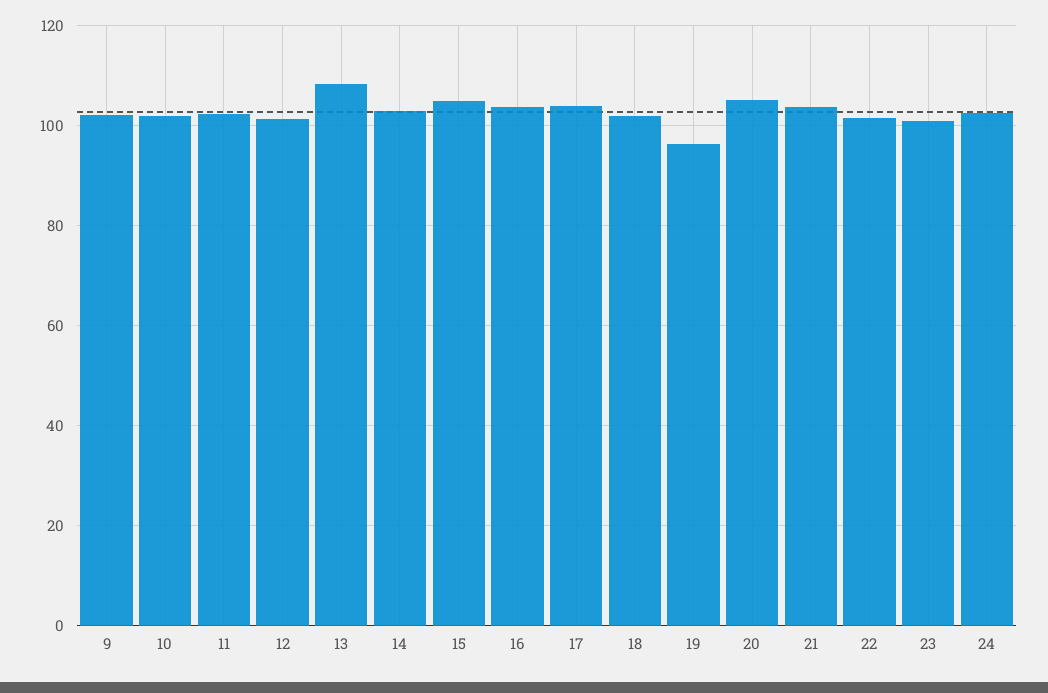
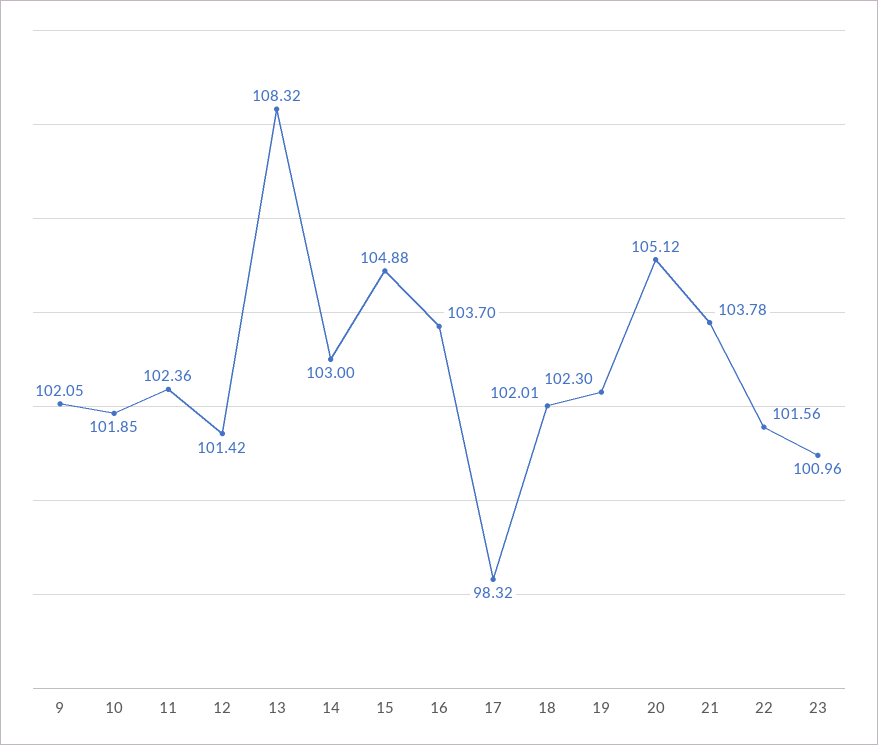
17: 104 -> 98.32
19: 96 -> 102.3
24: 102 -> none

